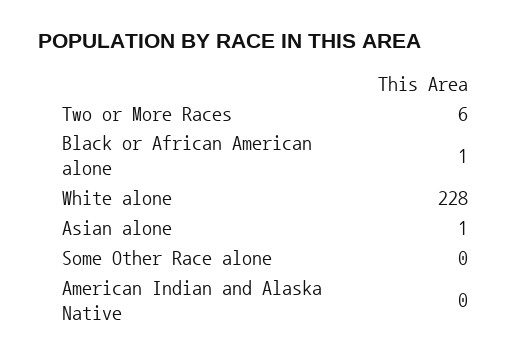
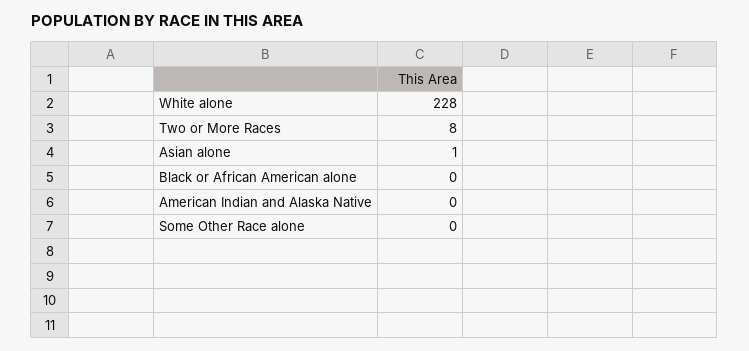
Two or More Races: 6 -> 8
Black or African American alone: 1 -> 0

